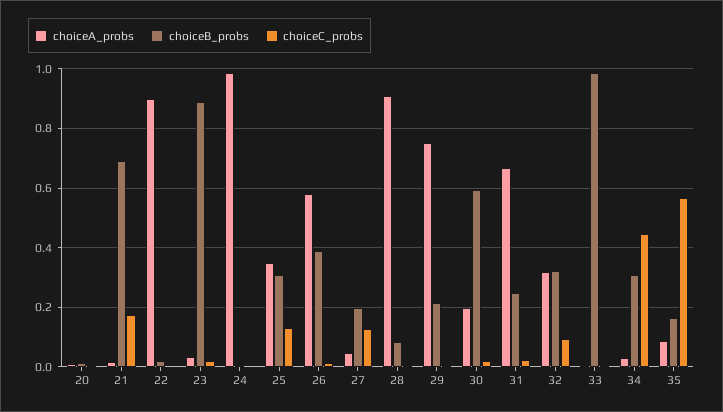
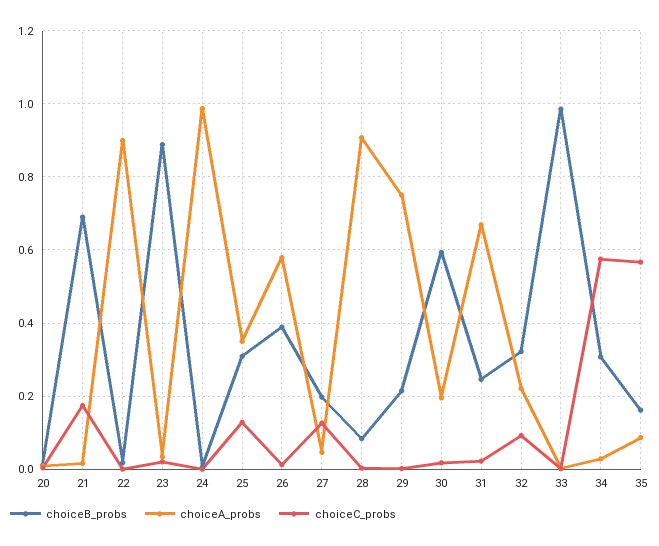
choiceA_probs, 32: 0.325 -> 0.22
choiceC_probs, 34: 0.45 -> 0.58

